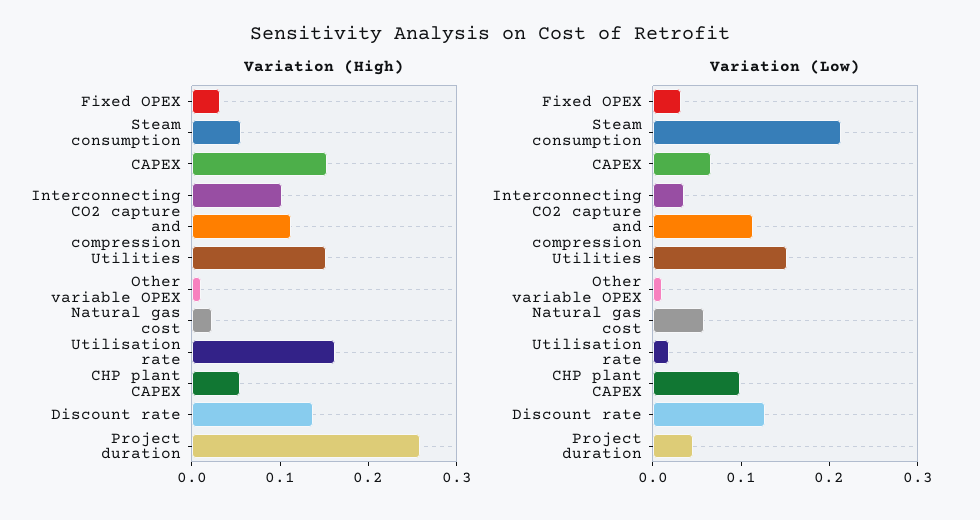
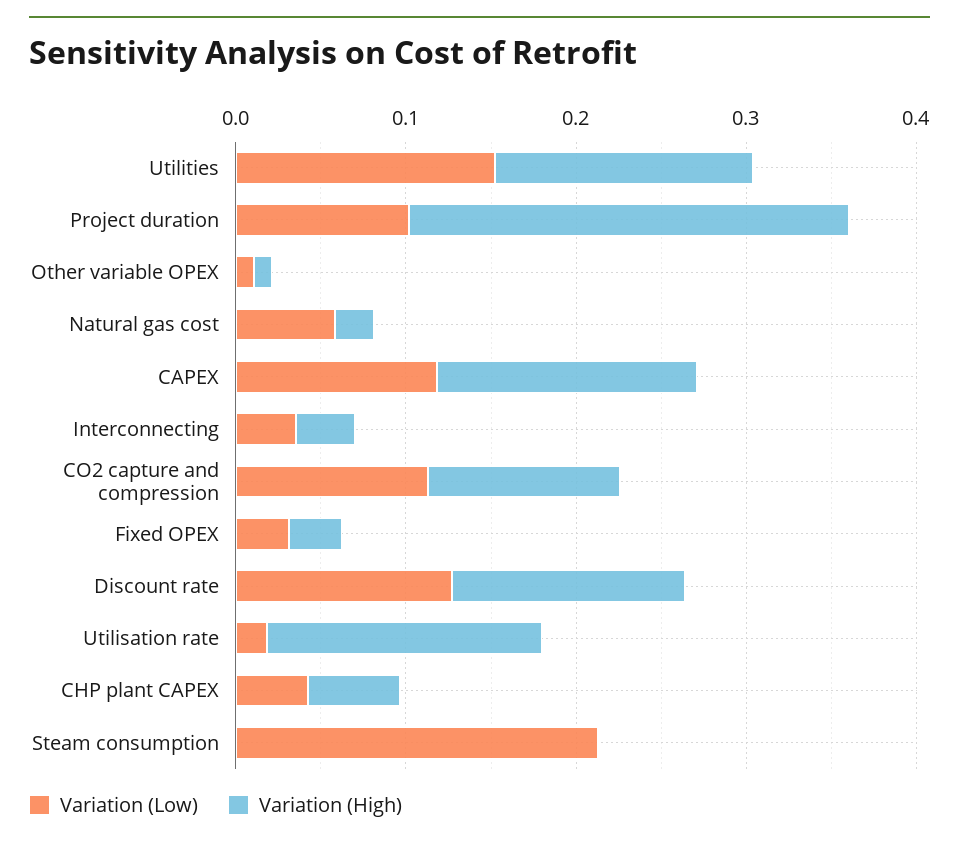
Variation (High), Steam consumption: 0.06 -> 0
Variation (High), Interconnecting: 0.1 -> 0.04
Variation (Low), CAPEX: 0.06 -> 0.12
Variation (Low), CHP plant CAPEX: 0.1 -> 0.04
Variation (Low), Project duration: 0.04 -> 0.1

